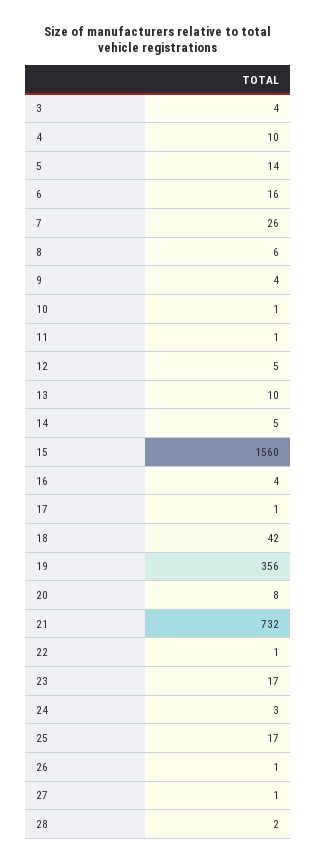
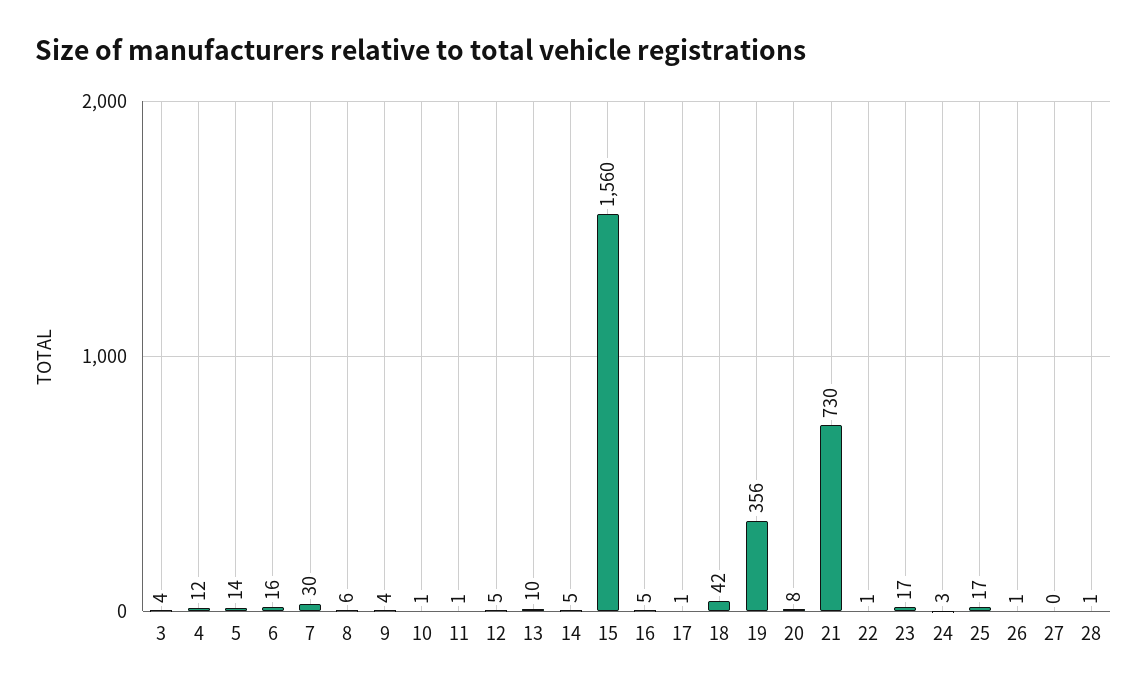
4: 10 -> 12
7: 26 -> 30
16: 4 -> 5
21: 732 -> 730
27: 1 -> 0
28: 2 -> 1

